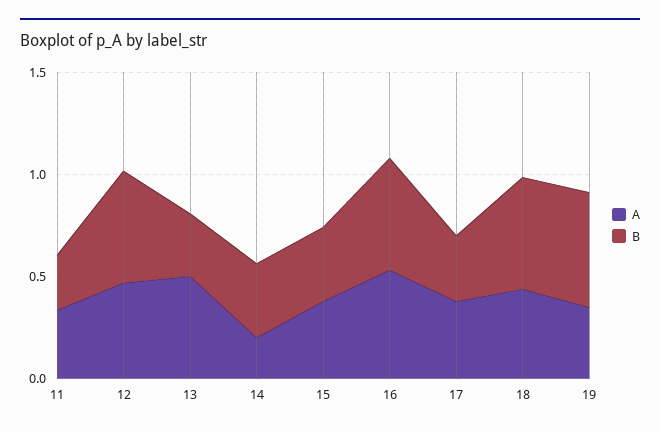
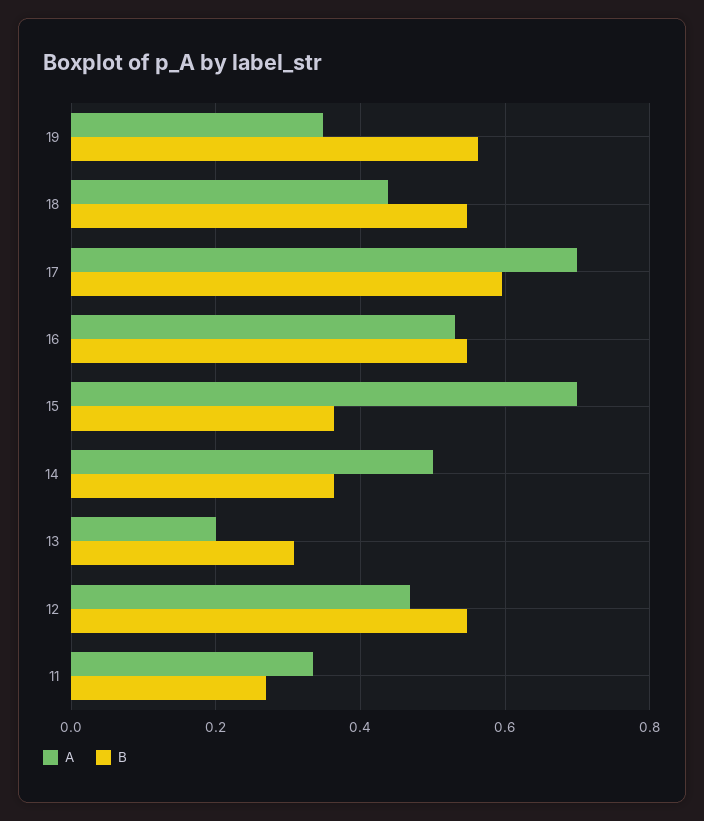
A, 13: 0.5 -> 0.2
A, 14: 0.2 -> 0.5
A, 15: 0.4 -> 0.7
A, 17: 0.4 -> 0.7
B, 17: 0.3 -> 0.6

